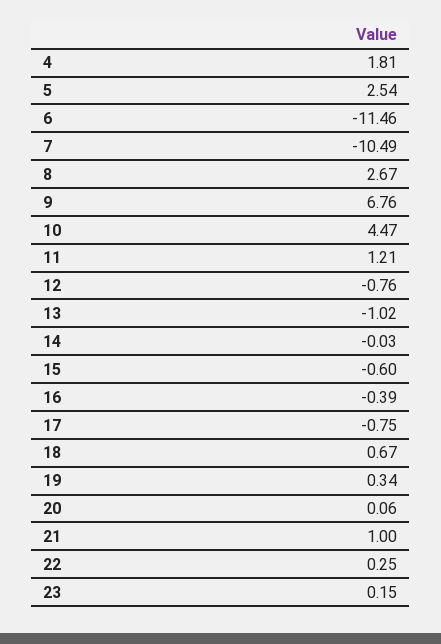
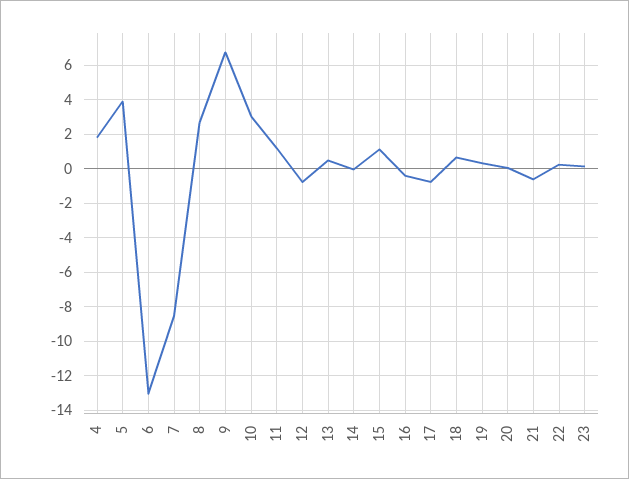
5: 2.54 -> 4
6: -11.46 -> -13
7: -10.49 -> -8.5
10: 4.47 -> 3
13: -1.02 -> 0.5
15: -0.6 -> 1
21: 1 -> -0.5

